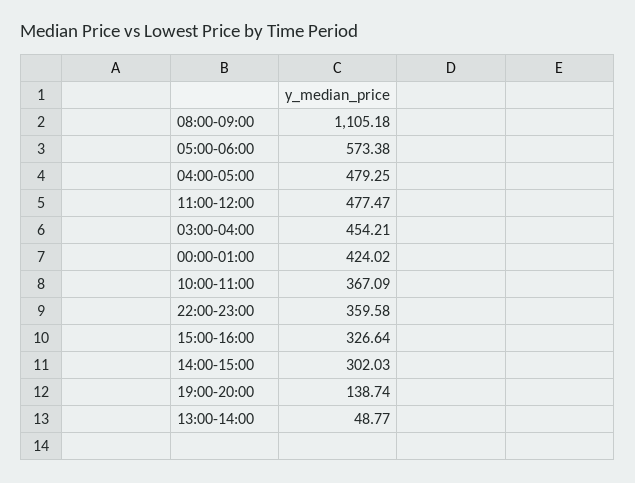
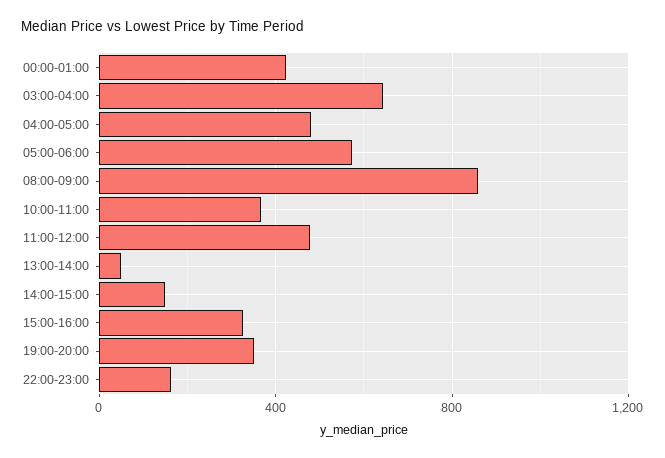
08:00-09:00: 1105.18 -> 850
03:00-04:00: 454.21 -> 650
22:00-23:00: 359.58 -> 150
14:00-15:00: 302.03 -> 150
19:00-20:00: 138.74 -> 350

